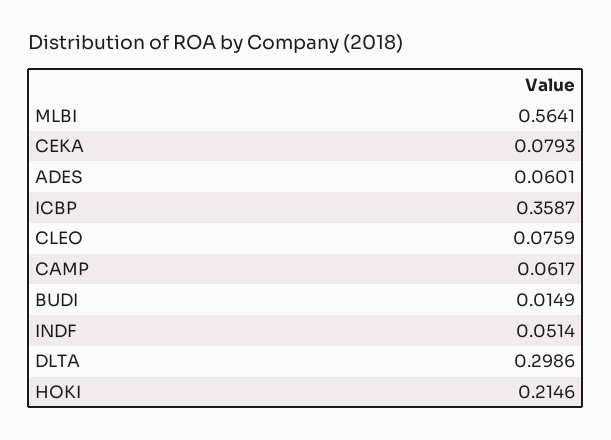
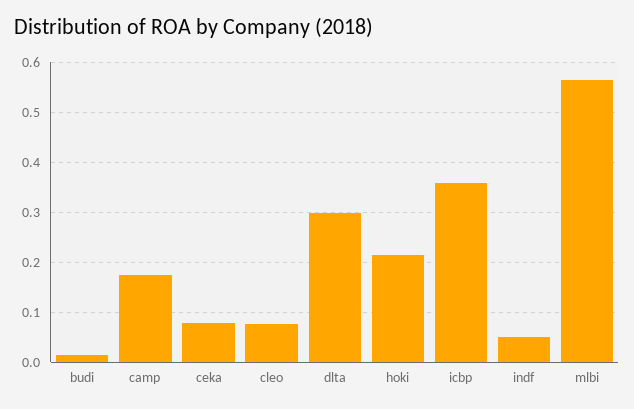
ADES: 0.0601 -> none
CAMP: 0.0617 -> 0.18

